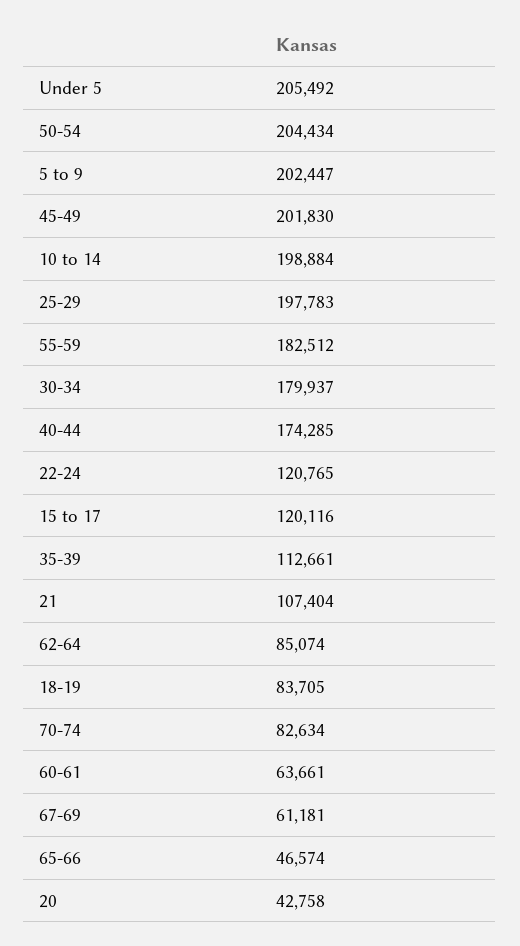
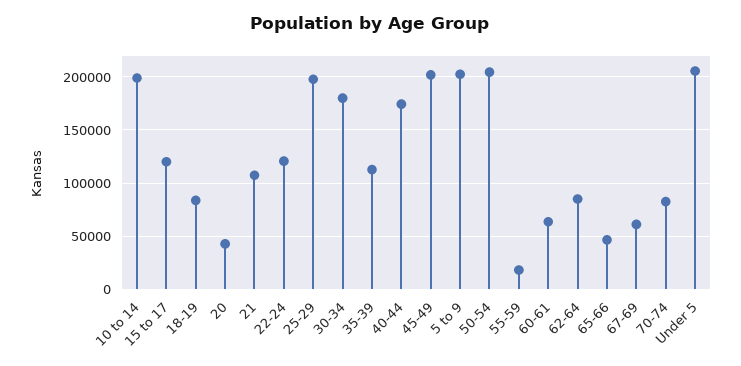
55-59: 182512 -> 20000

